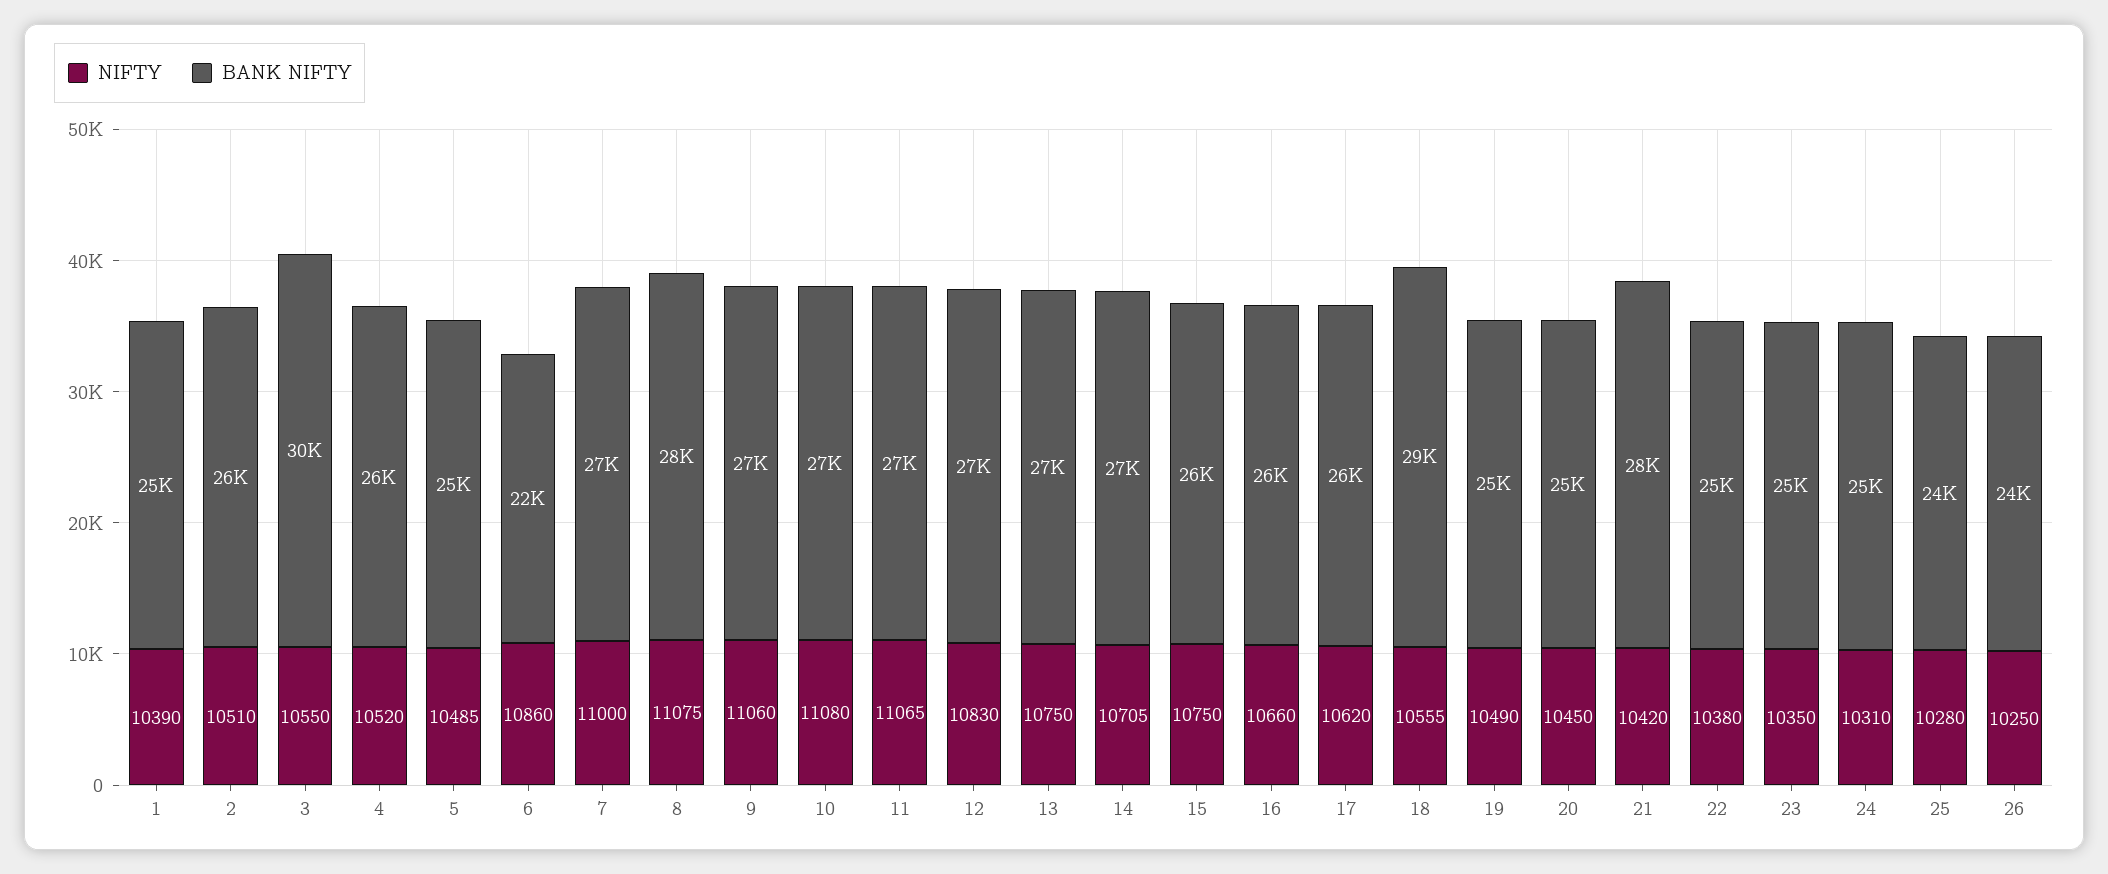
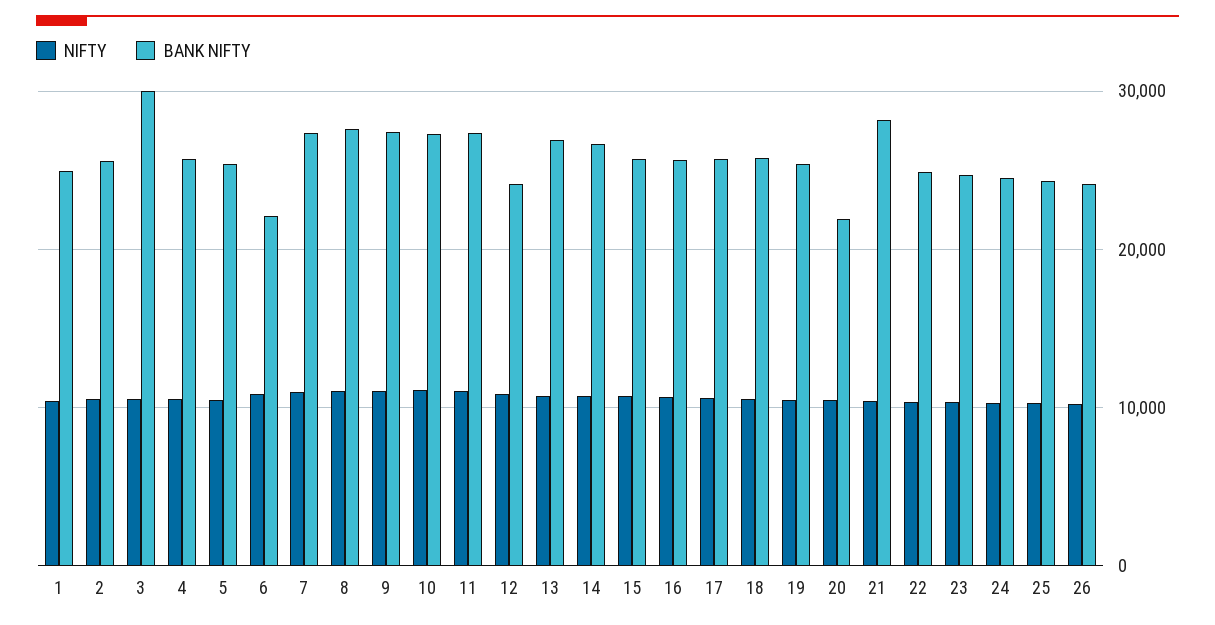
BANK NIFTY, 12: 27000 -> 24000
BANK NIFTY, 18: 29000 -> 26000
BANK NIFTY, 20: 25000 -> 22000

